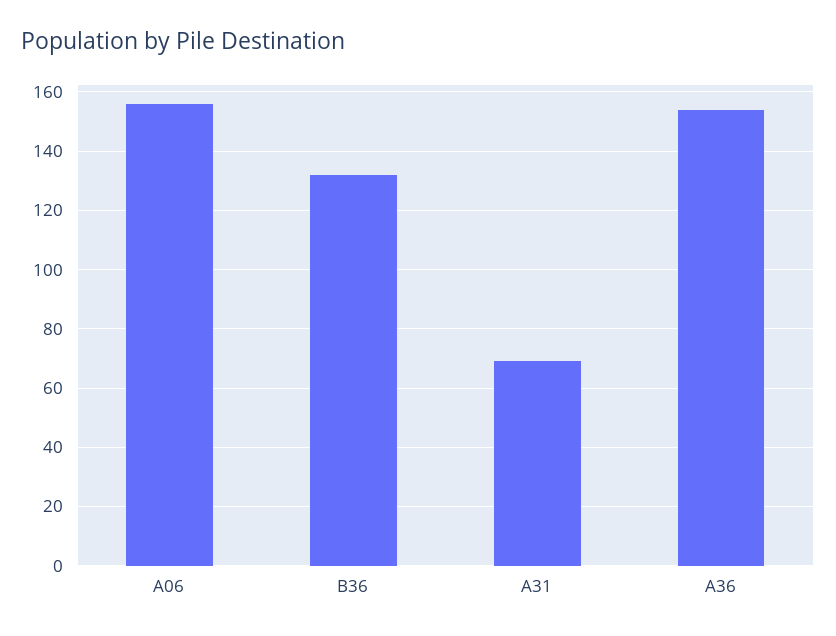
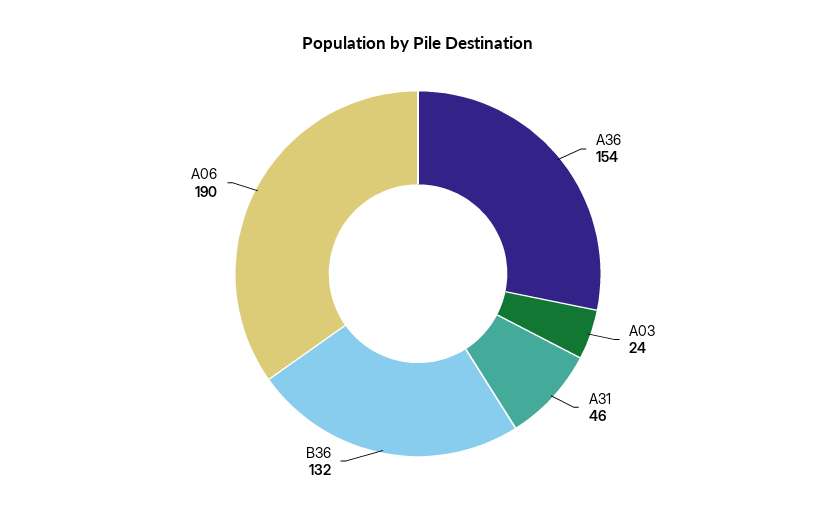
A06: 155 -> 190
A31: 70 -> 46
A03: none -> 24

